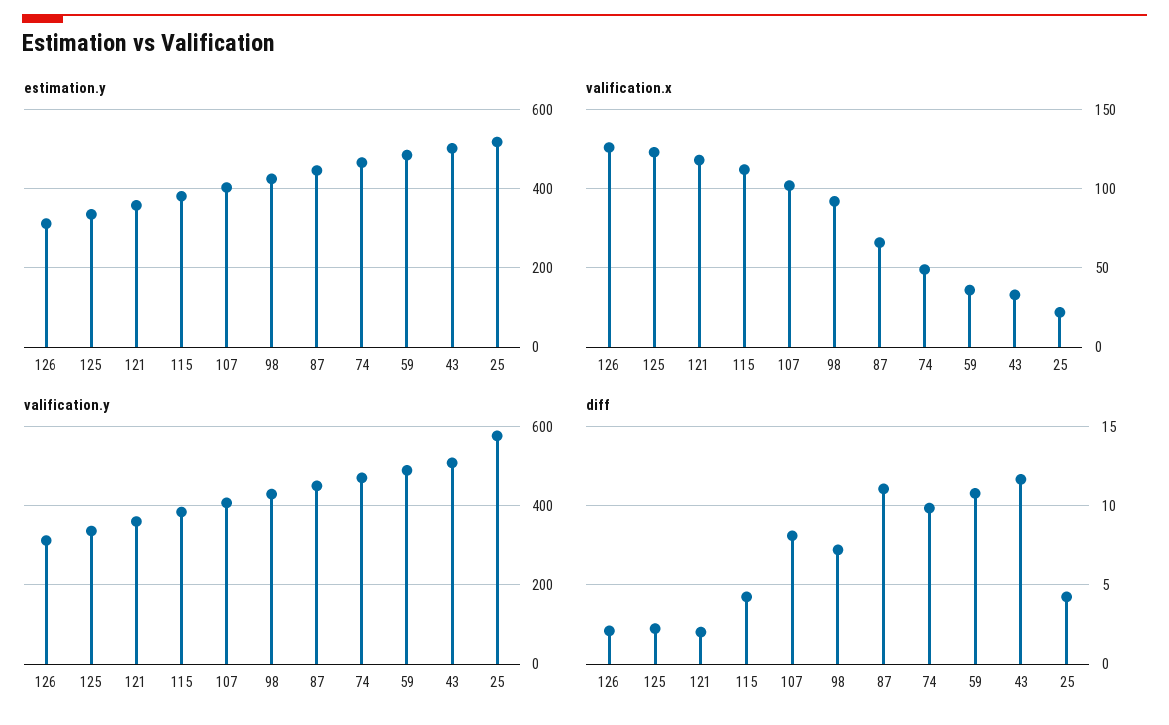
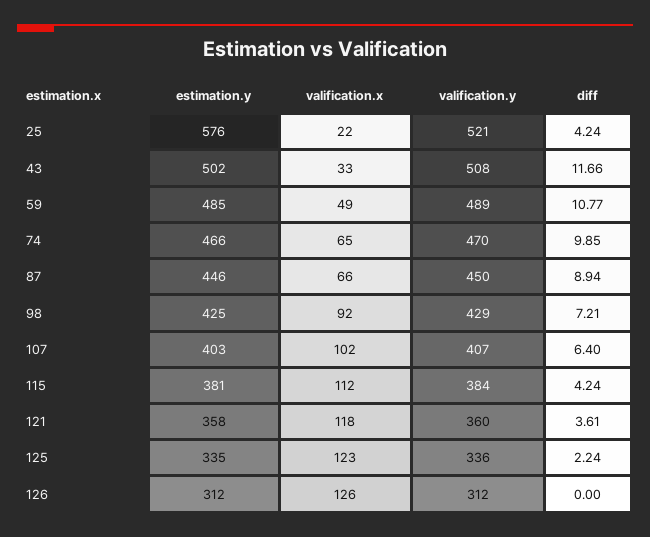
estimation.y, 25: 520 -> 576
valification.x, 74: 50 -> 65
valification.x, 59: 35 -> 49
valification.y, 25: 580 -> 521
diff, 126: 2 -> 0
diff, 121: 2 -> 3.61
diff, 107: 8 -> 6.4
diff, 87: 11 -> 8.94

